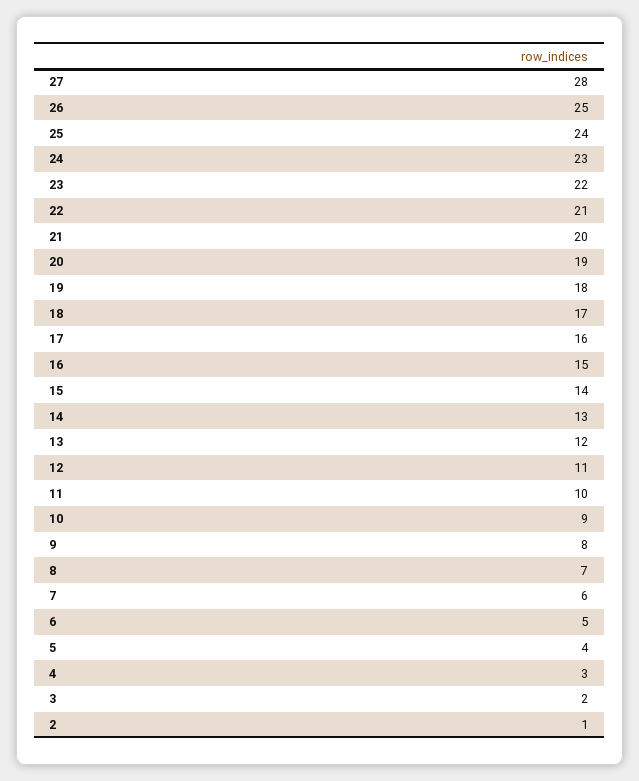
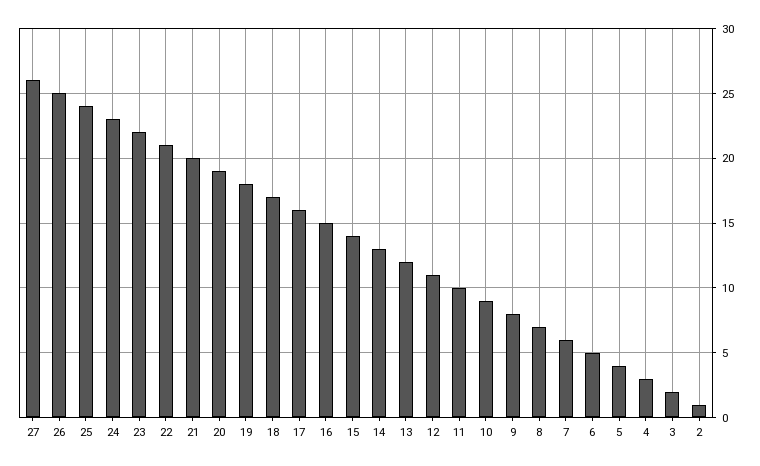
27: 28 -> 26

